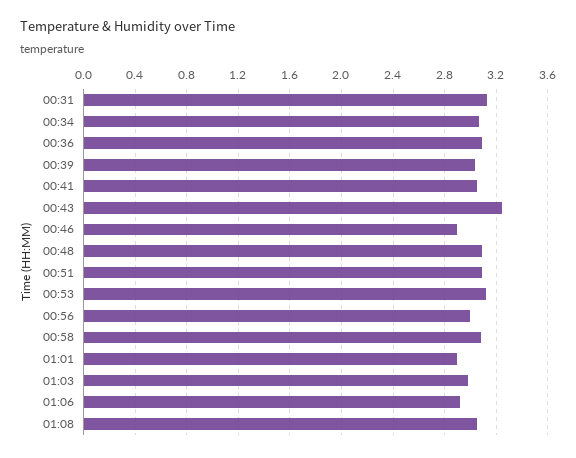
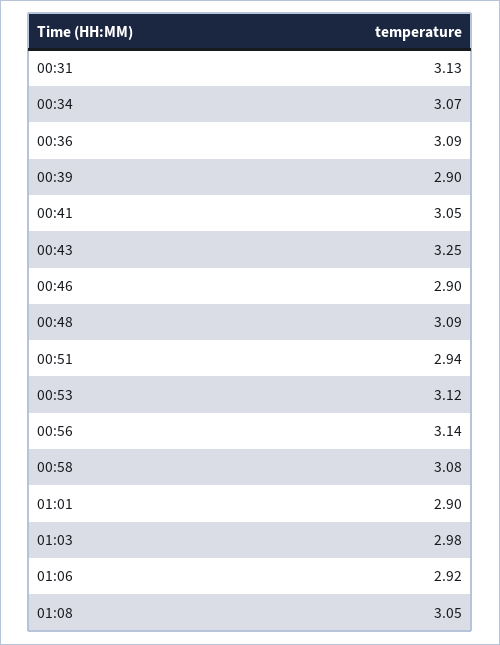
00:39: 3.05 -> 2.9
00:51: 3.1 -> 2.94
00:56: 3 -> 3.14

